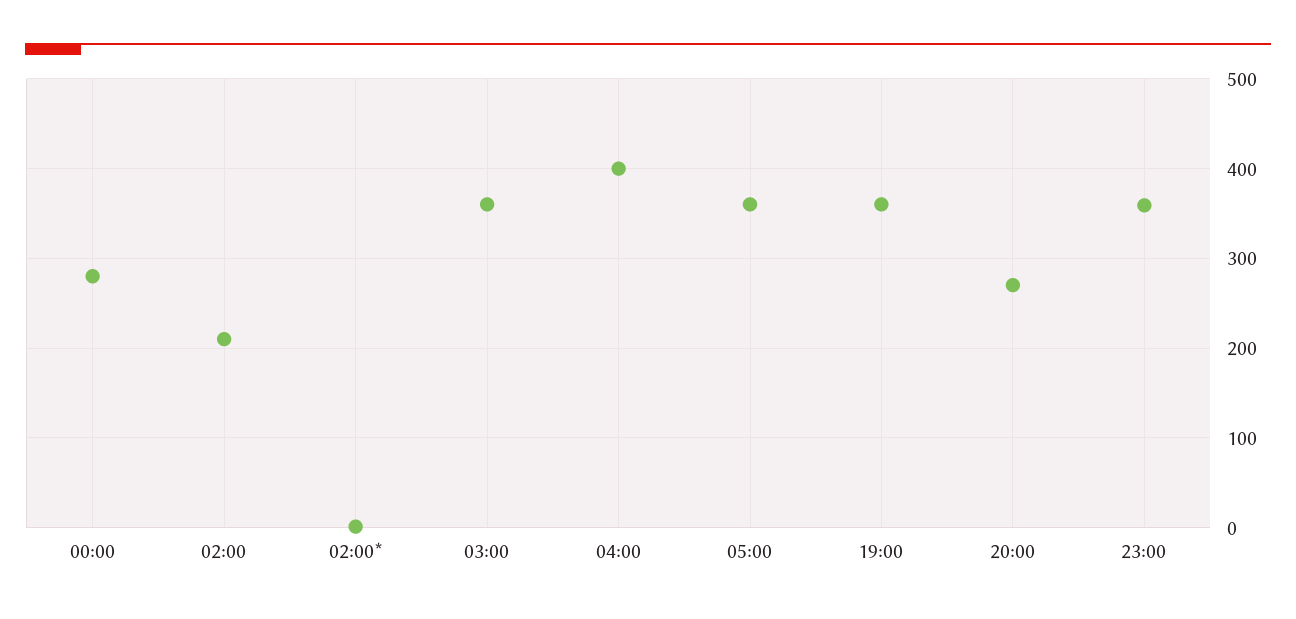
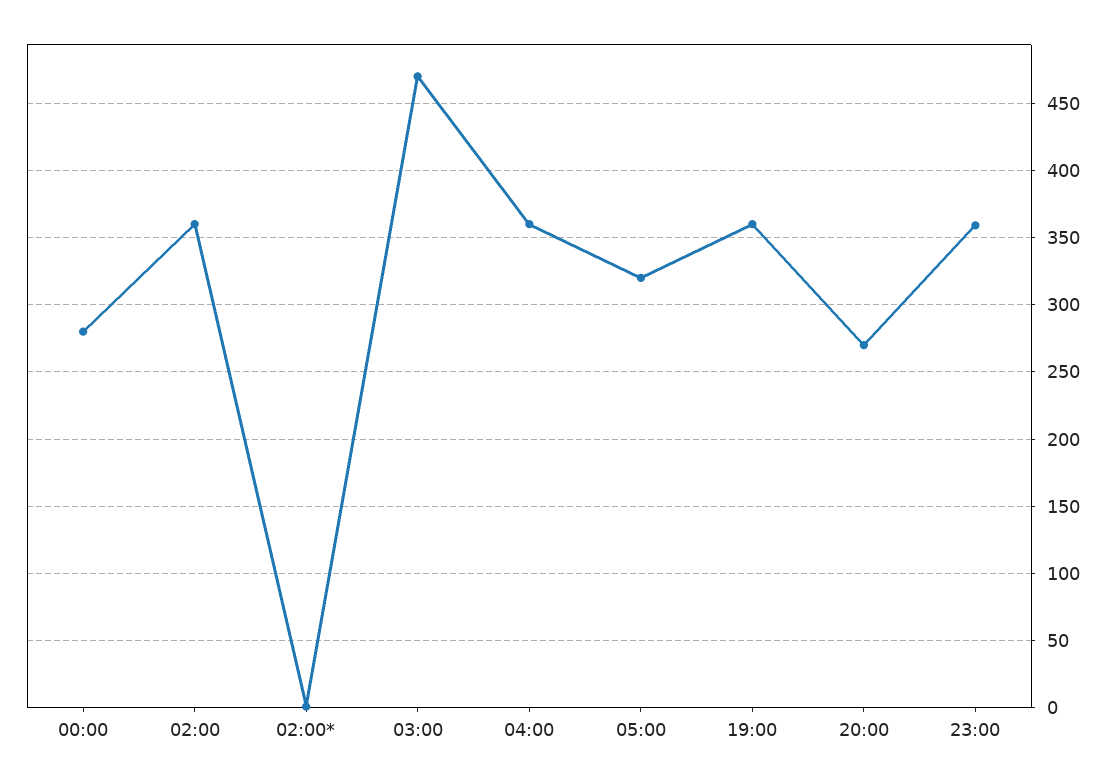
02:00: 210 -> 360
03:00: 360 -> 470
04:00: 400 -> 360
05:00: 360 -> 320

